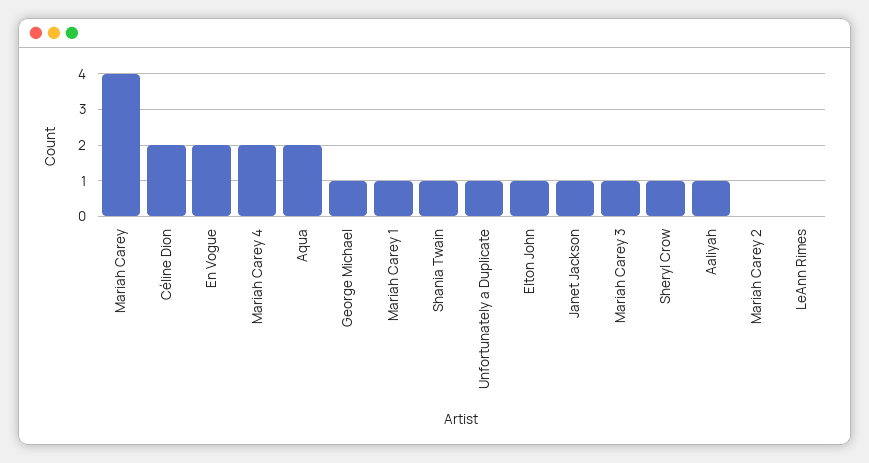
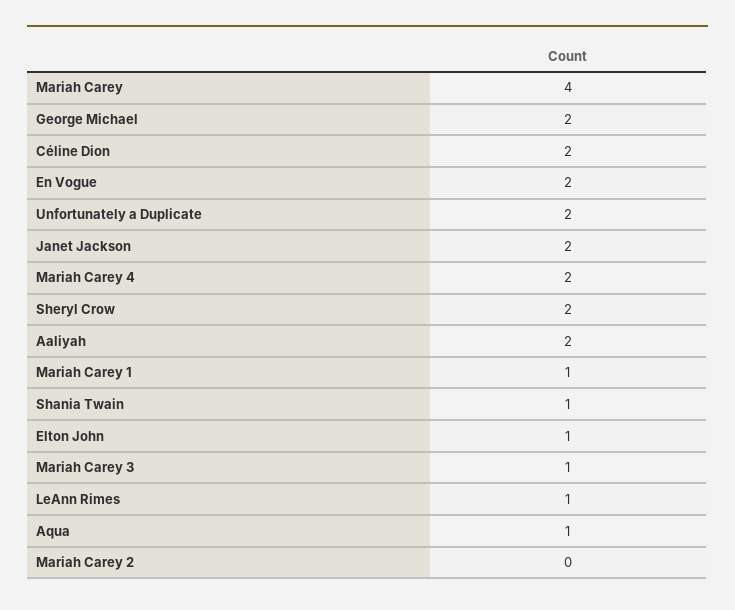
Aqua: 2 -> 1
George Michael: 1 -> 2
Unfortunately a Duplicate: 1 -> 2
Janet Jackson: 1 -> 2
Sheryl Crow: 1 -> 2
Aaliyah: 1 -> 2
LeAnn Rimes: 0 -> 1

